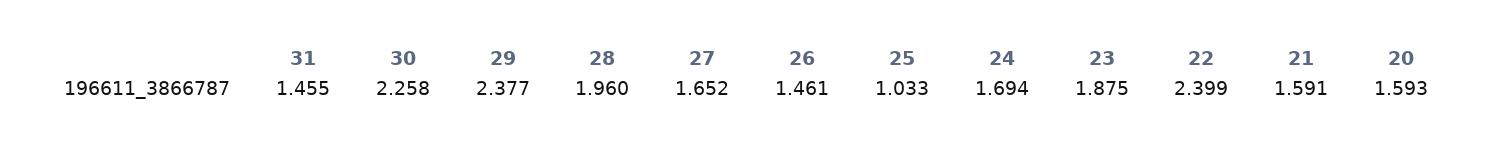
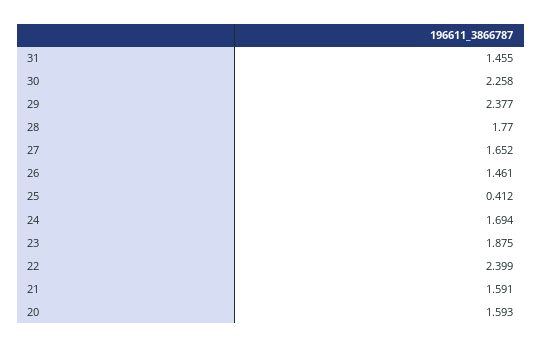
28: 1.96 -> 1.77
25: 1.033 -> 0.412

